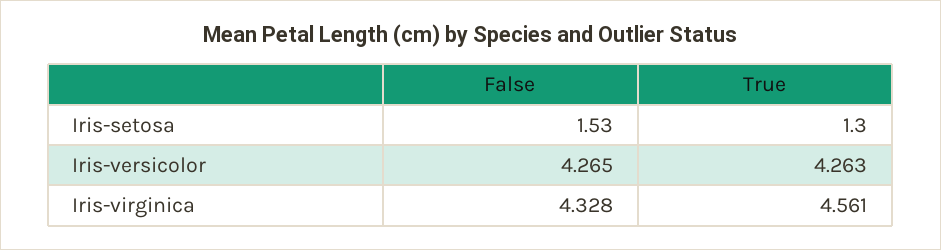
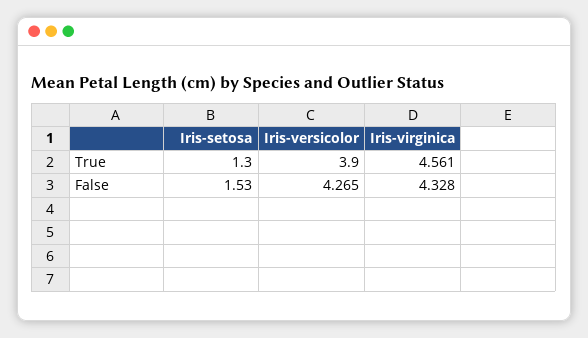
True, Iris-versicolor: 4.263 -> 3.9

